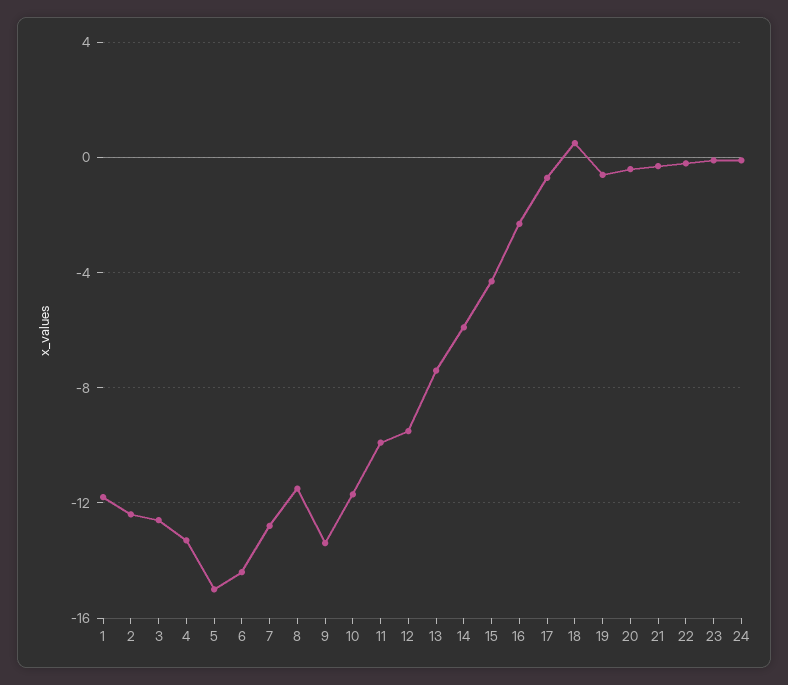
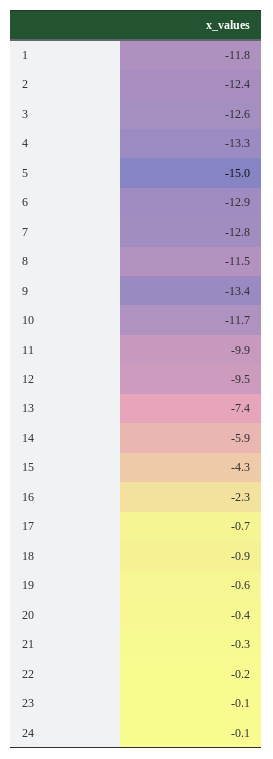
6: -14.5 -> -12.9
18: 0.5 -> -0.9

